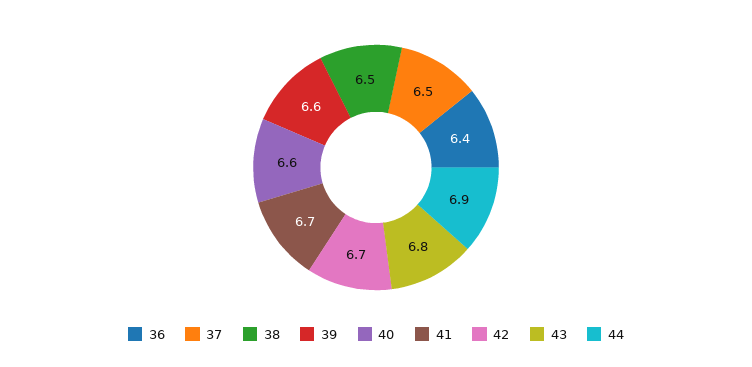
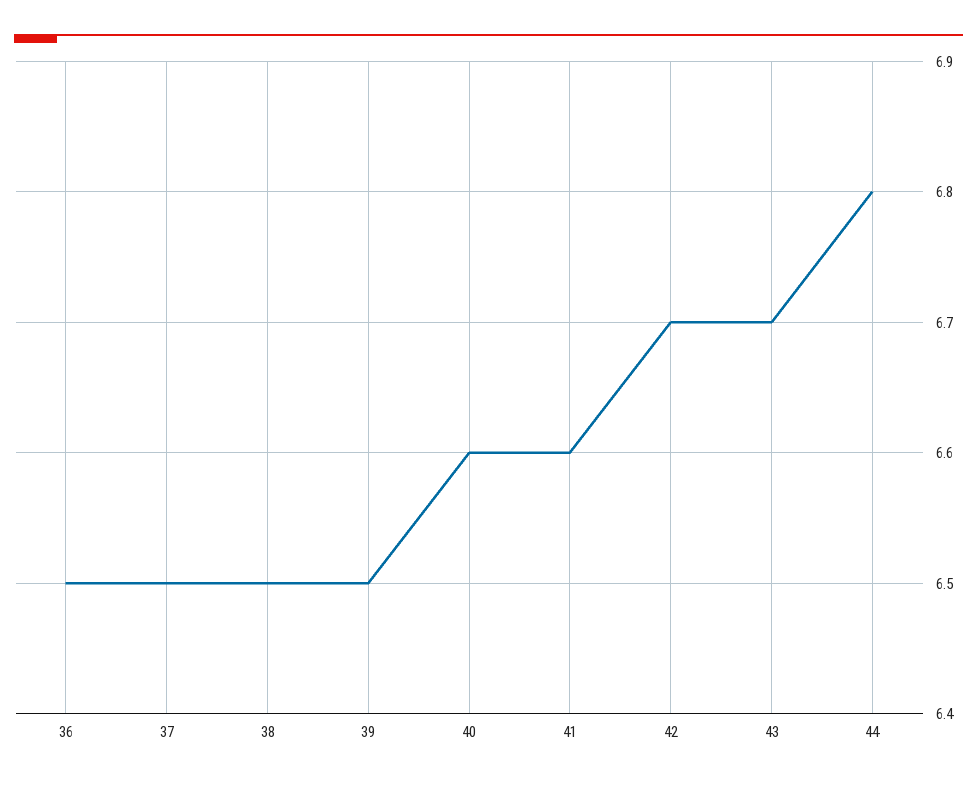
36: 6.4 -> 6.5
39: 6.6 -> 6.5
41: 6.7 -> 6.6
43: 6.8 -> 6.7
44: 6.9 -> 6.8

